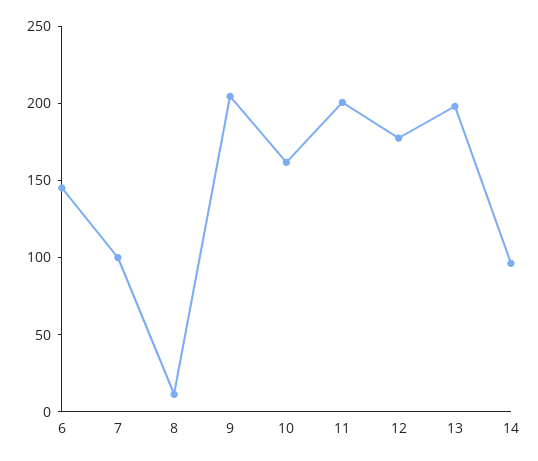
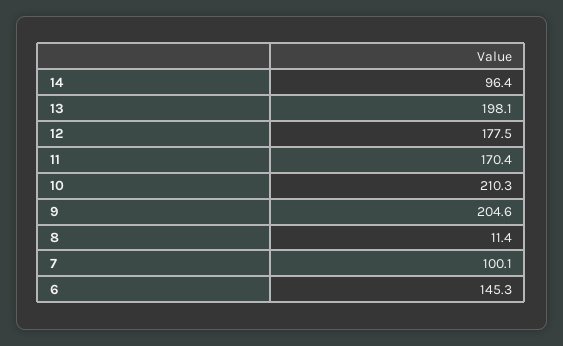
10: 160 -> 210.3
11: 200 -> 170.4

